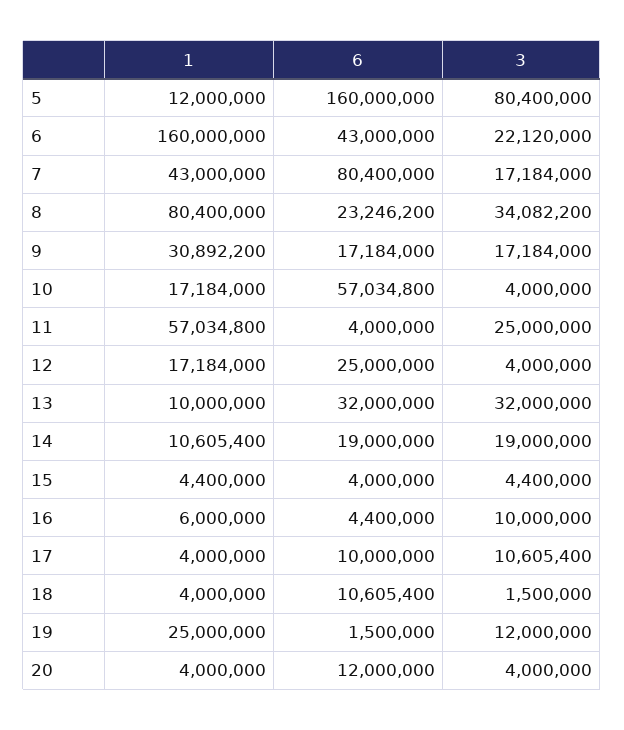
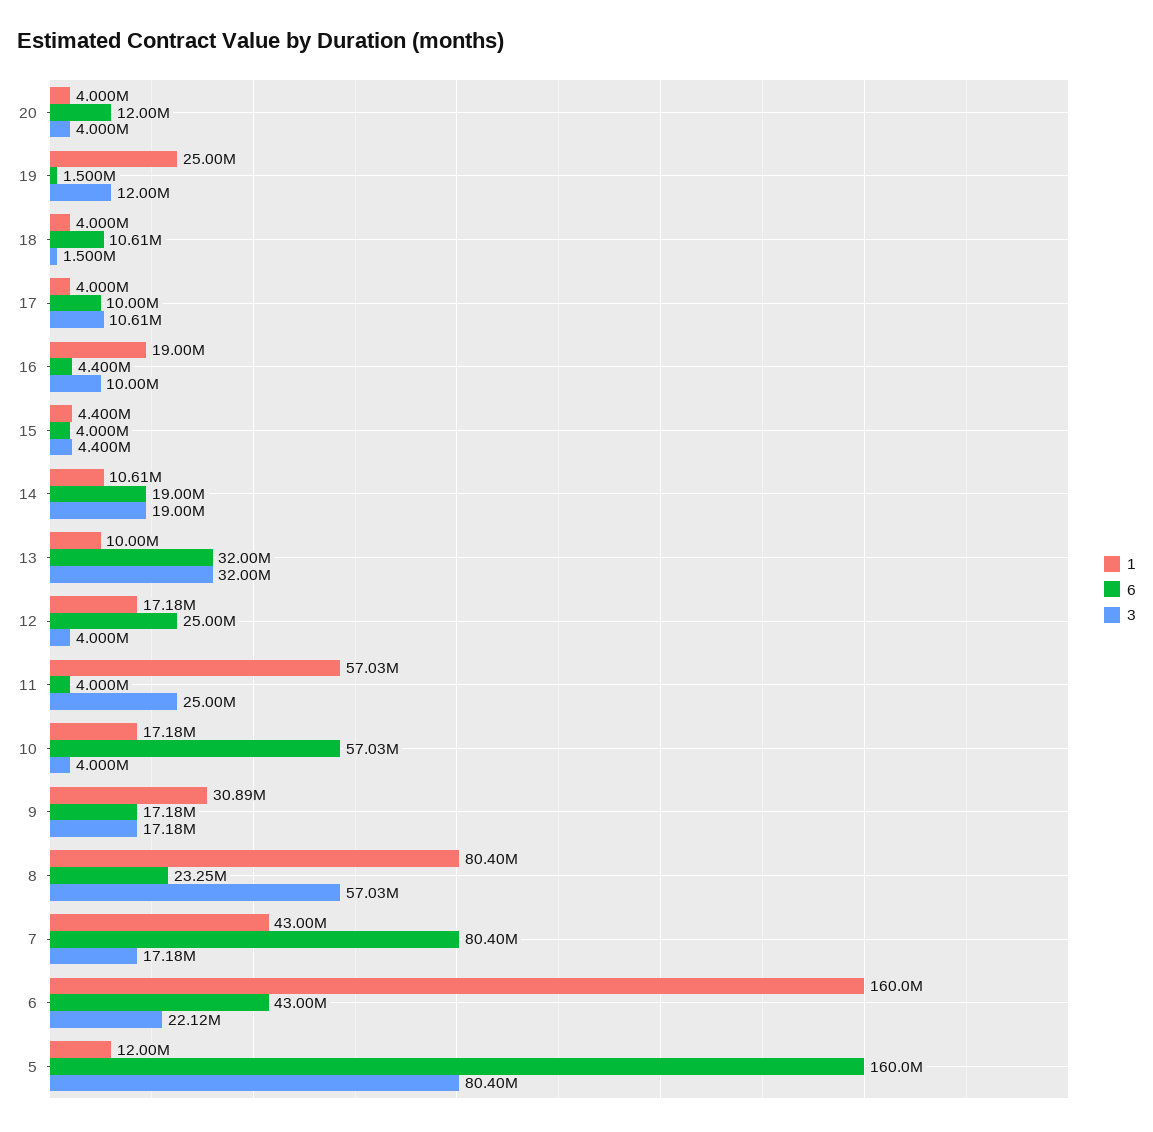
3, 8: 34082200 -> 57030000
1, 16: 6000000 -> 19000000

